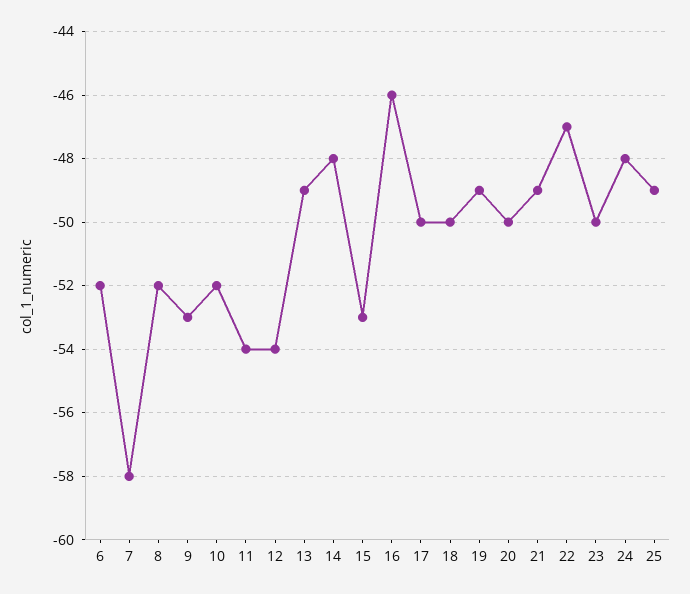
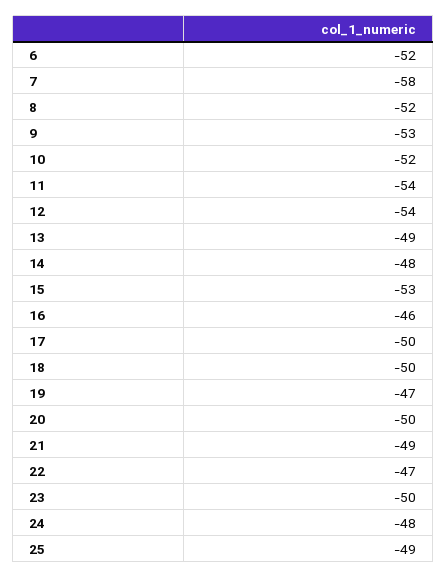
19: -49 -> -47

